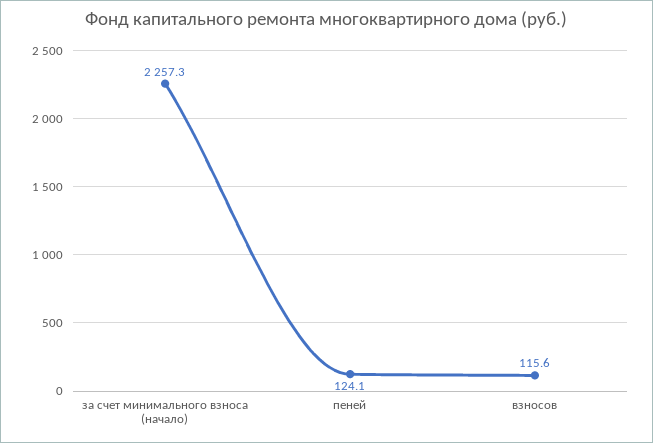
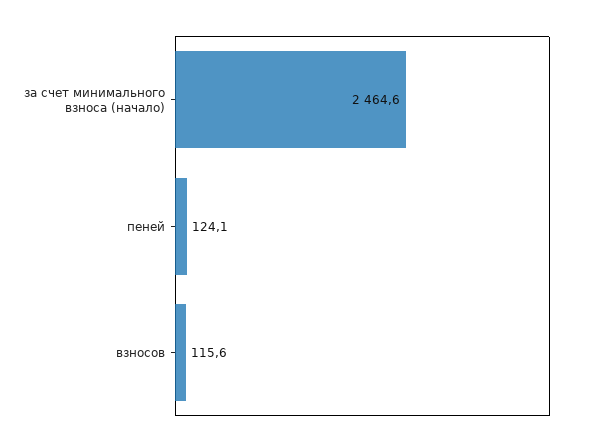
за счет минимального взноса (начало): 2257.3 -> 2464.6

